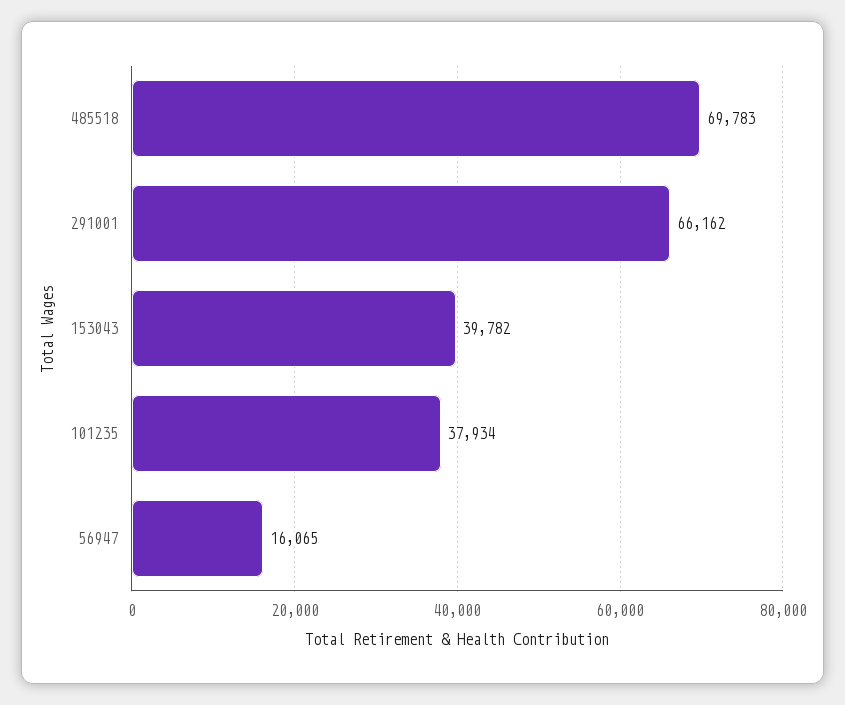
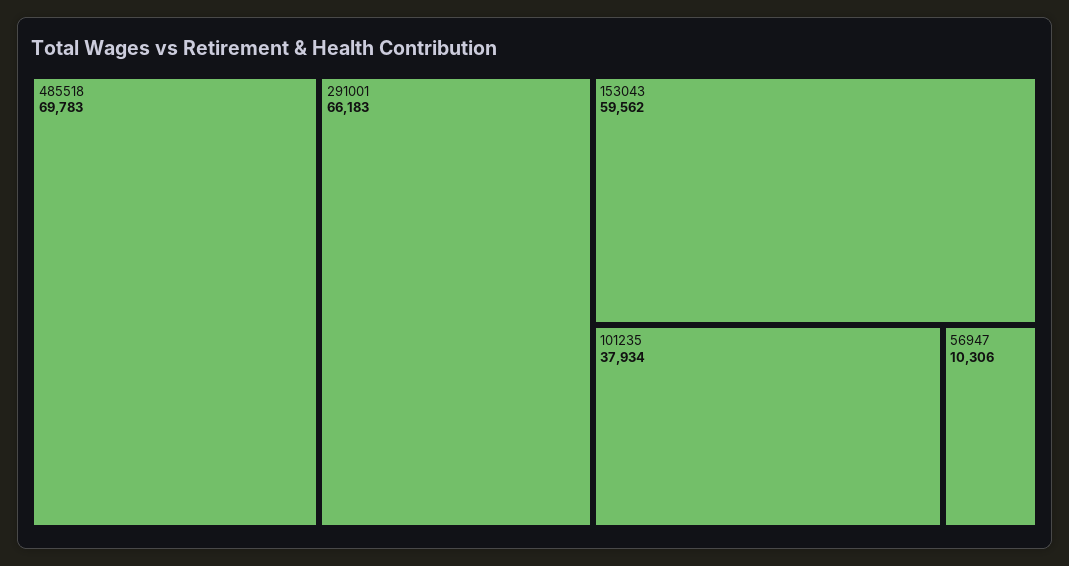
291001: 66162 -> 66183
153043: 39782 -> 59562
56947: 16065 -> 10306

